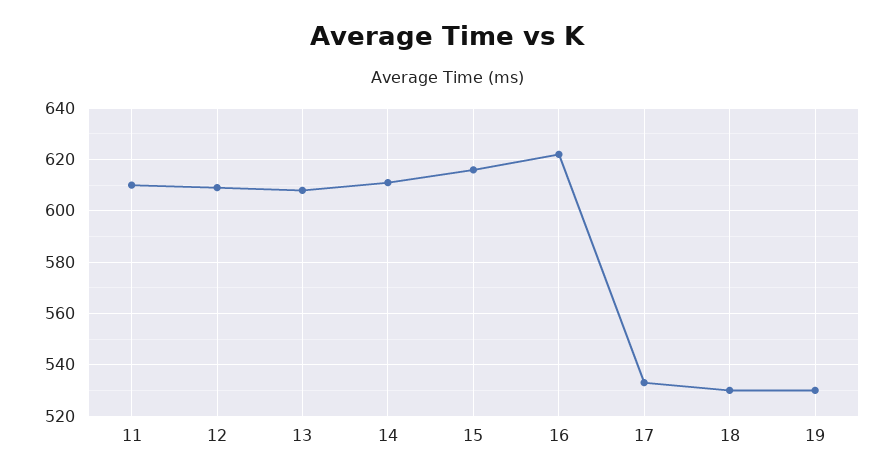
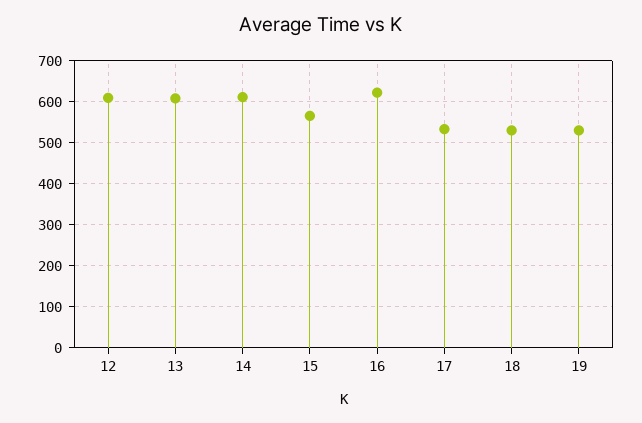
11: 610 -> none
15: 615 -> 560

